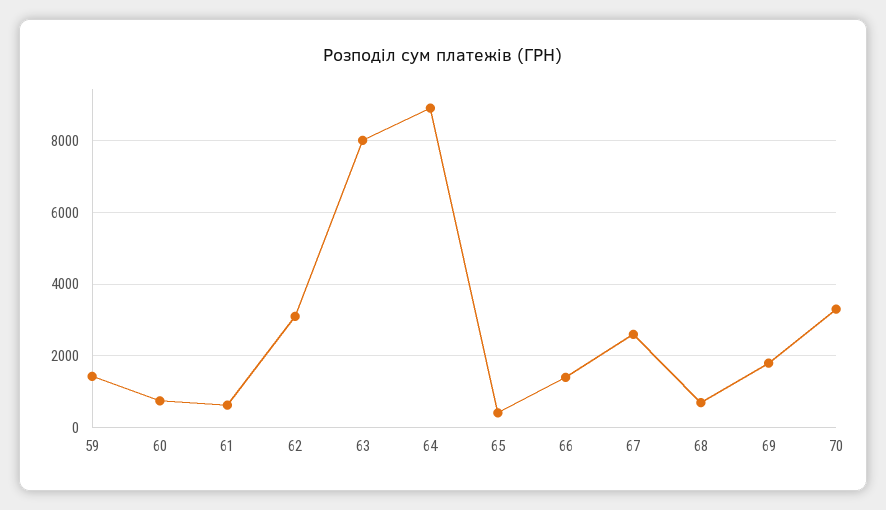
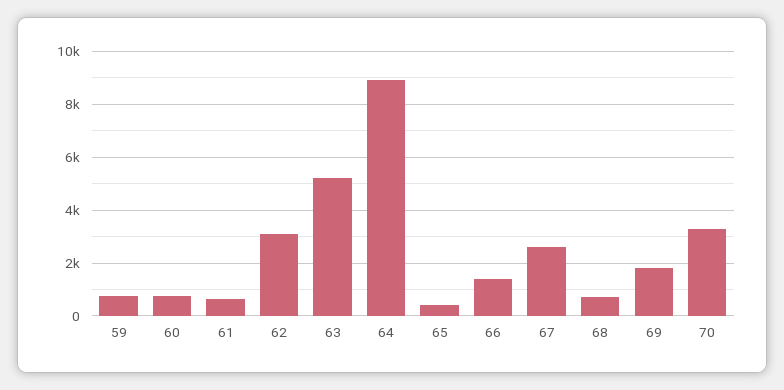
59: 1400 -> 750
63: 8000 -> 5250

